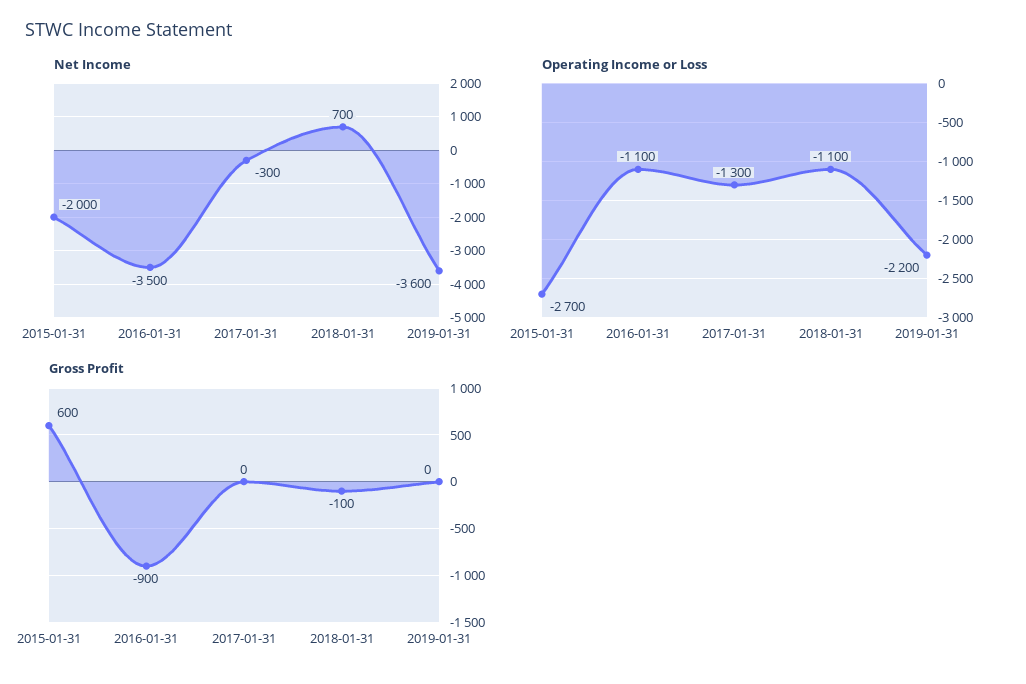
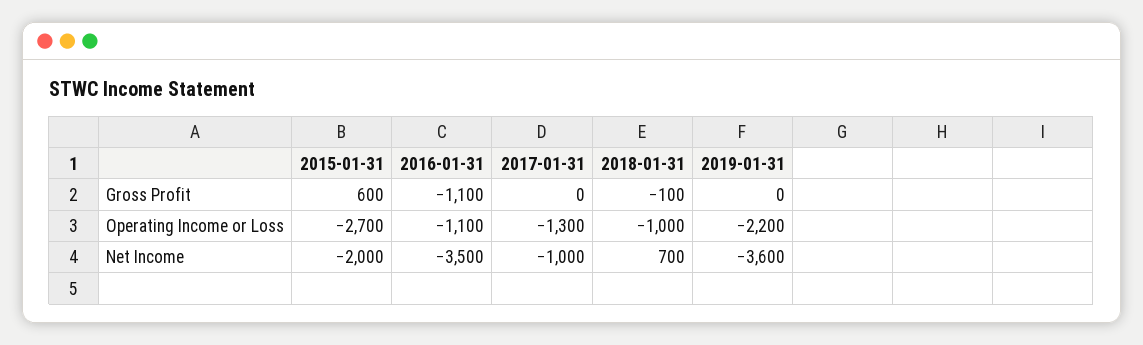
Net Income, 2017-01-31: -300 -> -1000
Operating Income or Loss, 2018-01-31: -1100 -> -1000
Gross Profit, 2016-01-31: -900 -> -1100

